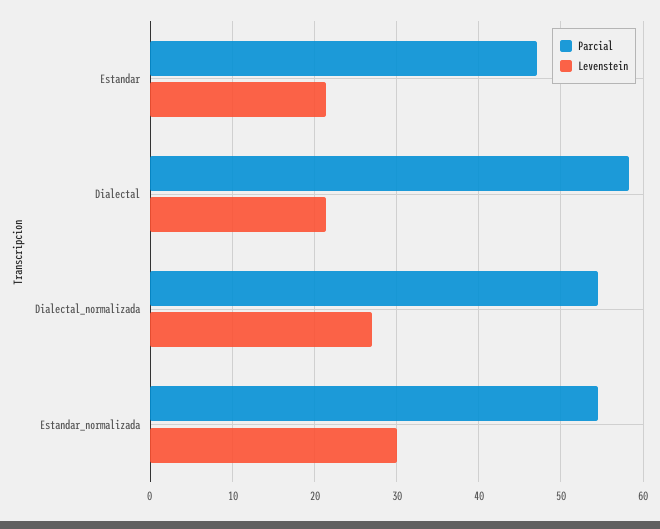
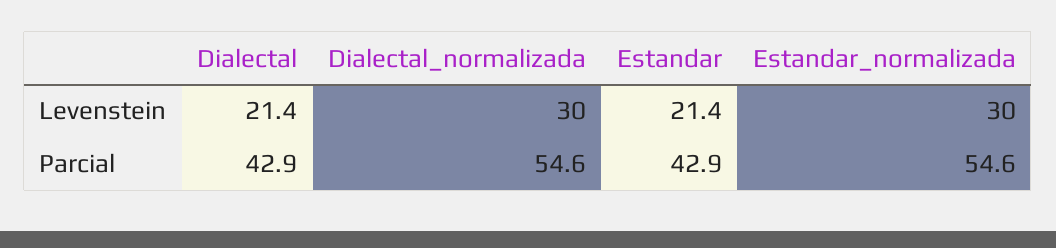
Parcial, Estandar: 47 -> 42.9
Parcial, Dialectal: 58 -> 42.9
Levenstein, Dialectal_normalizada: 27 -> 30

